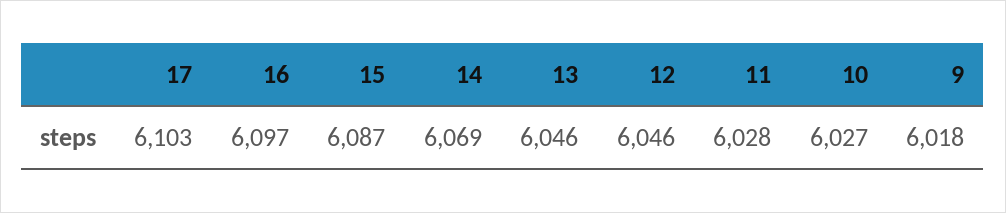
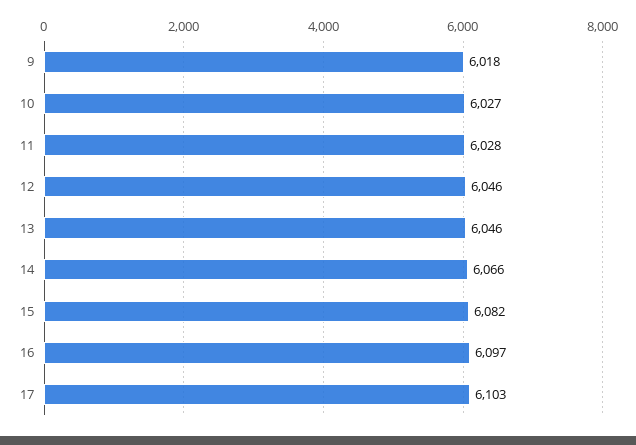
15: 6087 -> 6082
14: 6069 -> 6066

